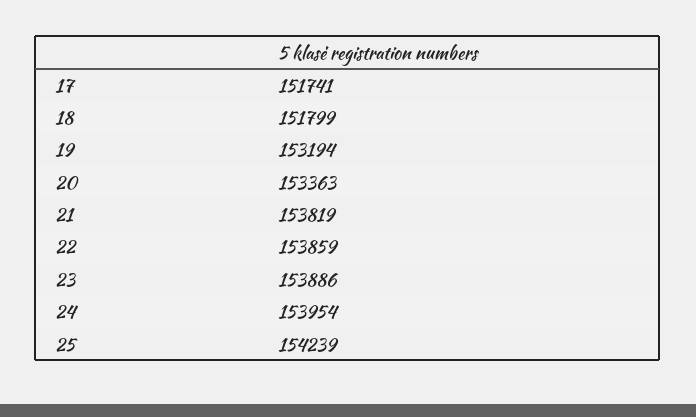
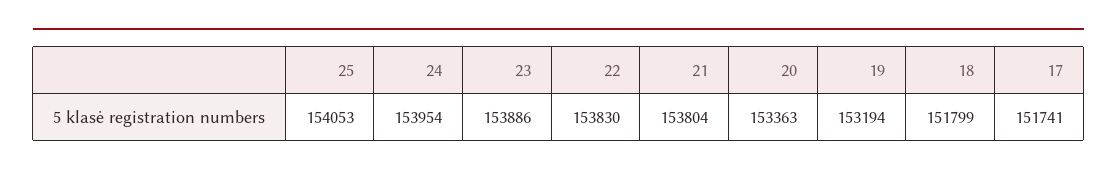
21: 153819 -> 153804
22: 153859 -> 153830
25: 154239 -> 154053

